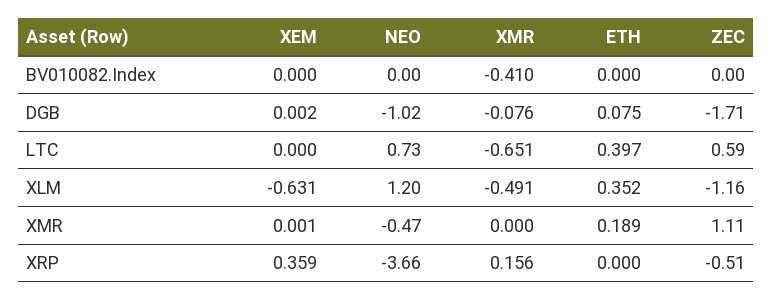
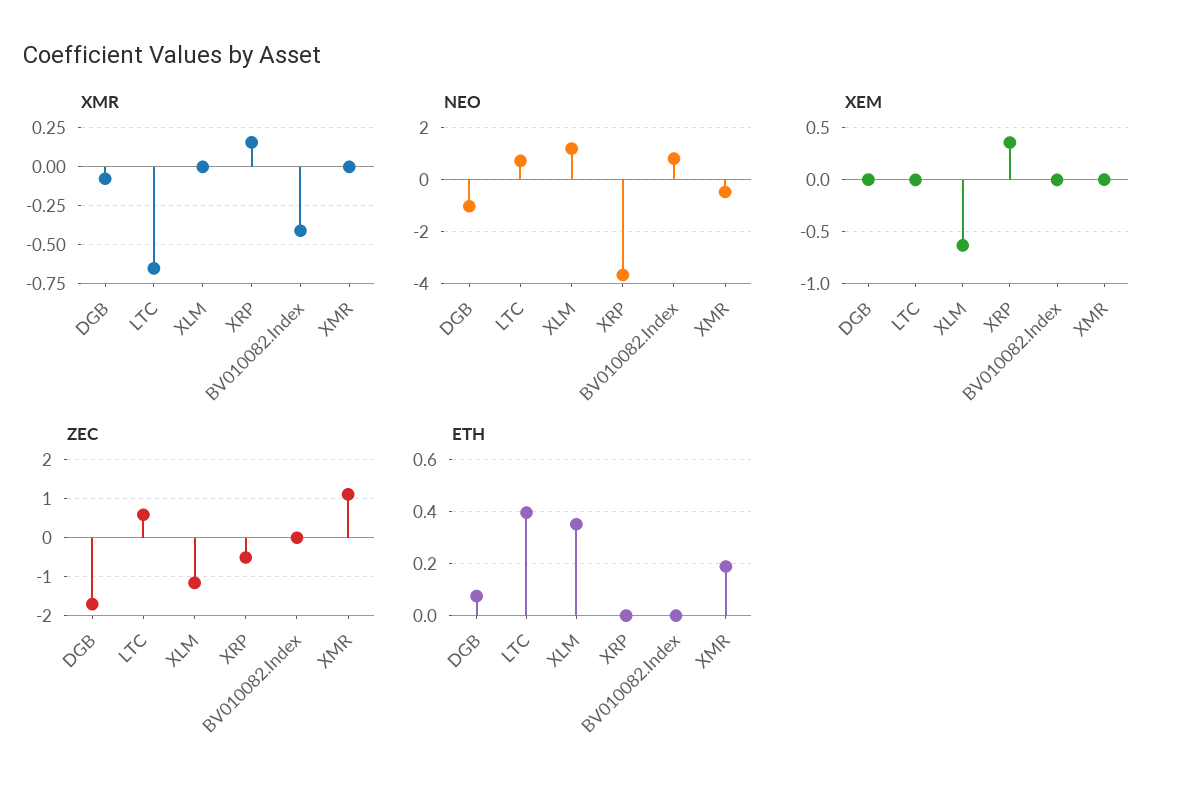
NEO, BV010082.Index: 0 -> 0.75
XMR, XLM: -0.491 -> 0

